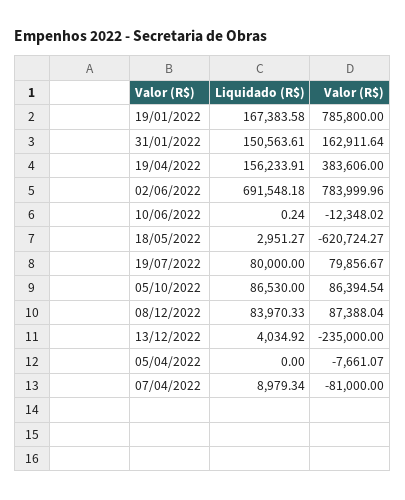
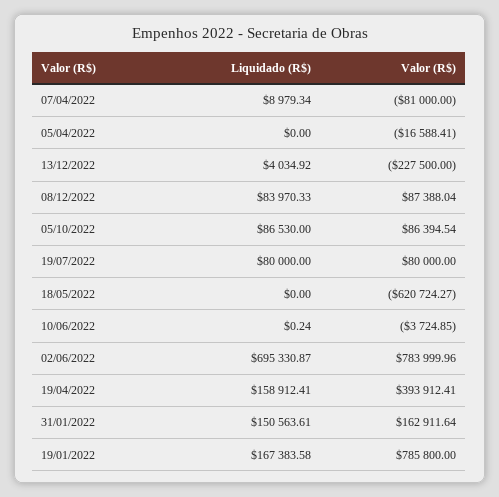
Liquidado (R$), 19/04/2022: 156233.91 -> 158912.41
Valor (R$), 19/04/2022: 383606 -> 393912.41
Liquidado (R$), 02/06/2022: 691548.18 -> 695330.87
Valor (R$), 10/06/2022: -12348.02 -> -3724.85
Liquidado (R$), 18/05/2022: 2951.27 -> 0
Valor (R$), 19/07/2022: 79856.67 -> 80000
Valor (R$), 13/12/2022: -235000 -> -227500
Valor (R$), 05/04/2022: -7661.07 -> -16588.41

